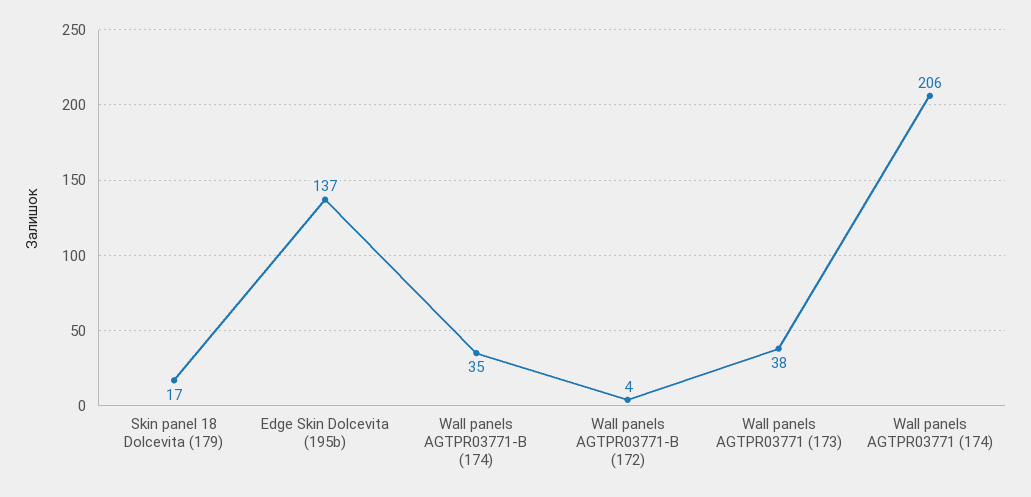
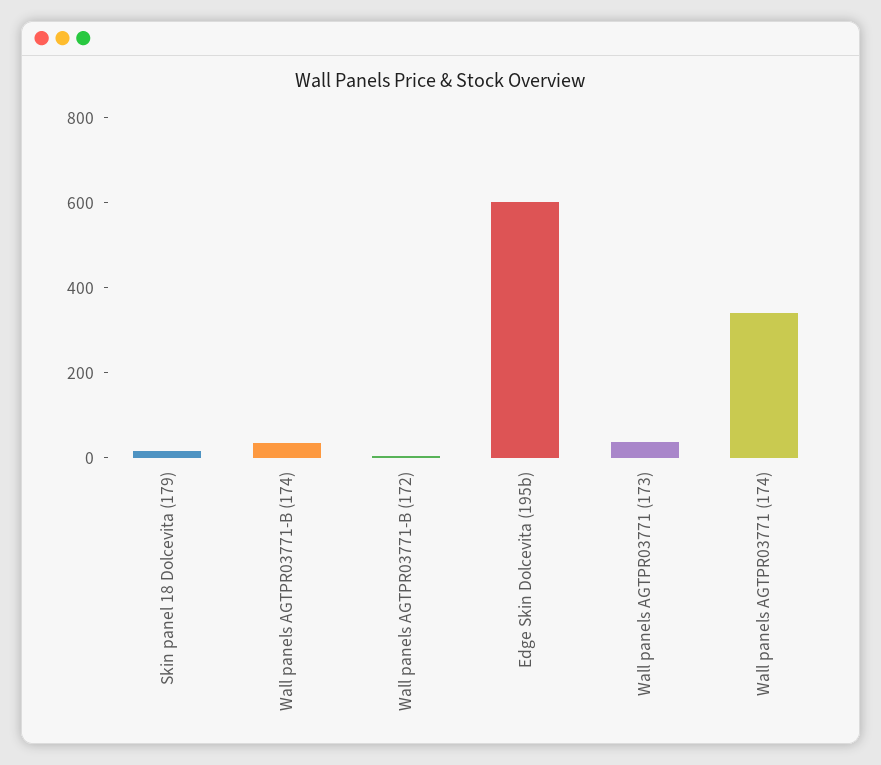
Edge Skin Dolcevita (195b): 137 -> 600
Wall panels AGTPR03771 (174): 206 -> 350

